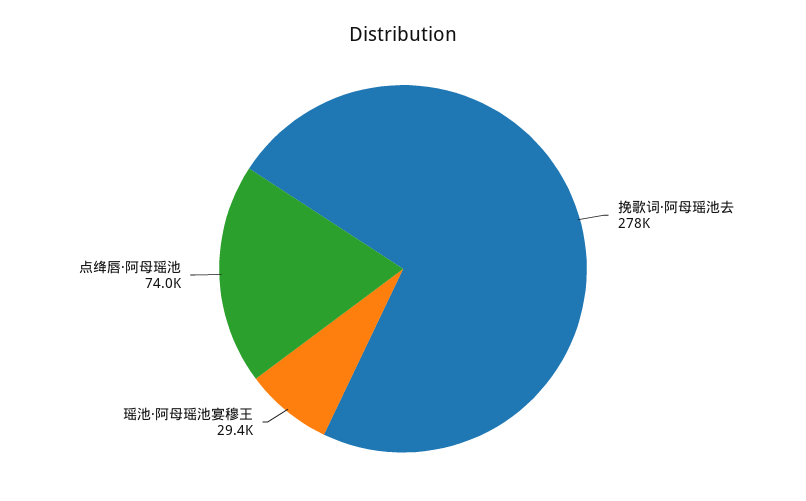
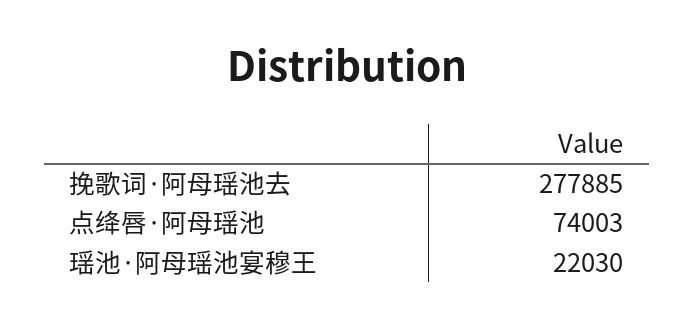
瑶池·阿母瑶池宴穆王: 29400 -> 22030

